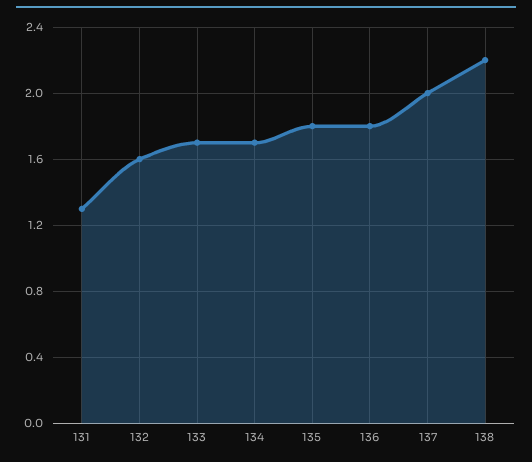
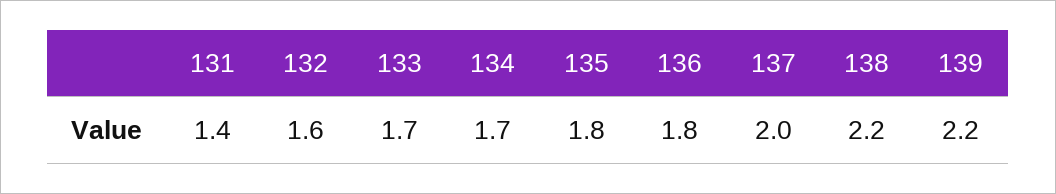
131: 1.3 -> 1.4
139: none -> 2.2

